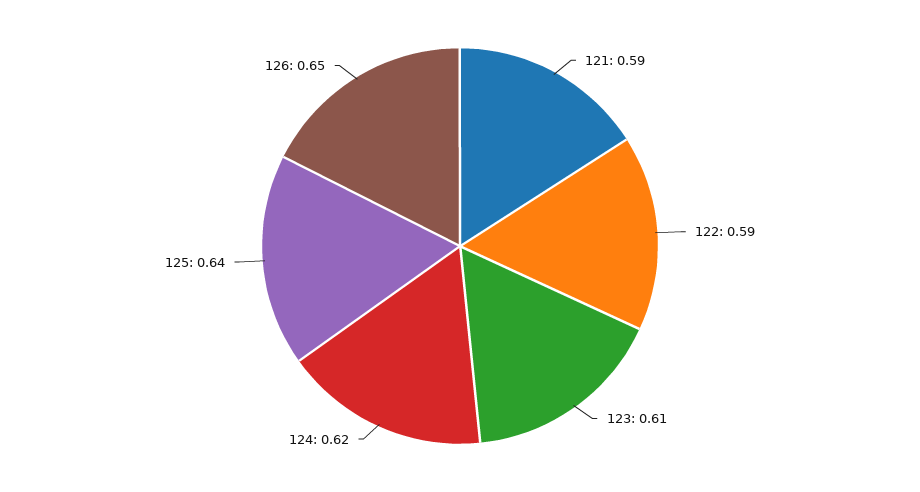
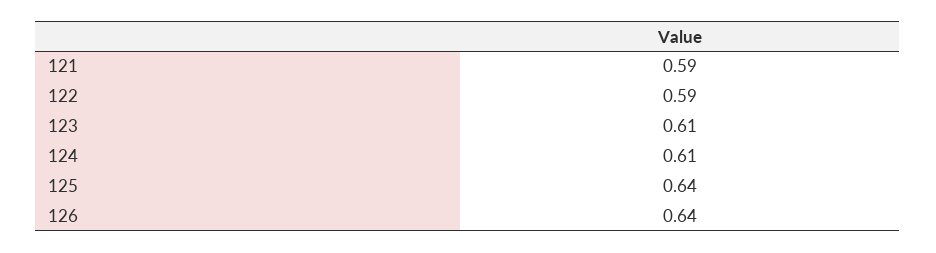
124: 0.62 -> 0.61
126: 0.65 -> 0.64

